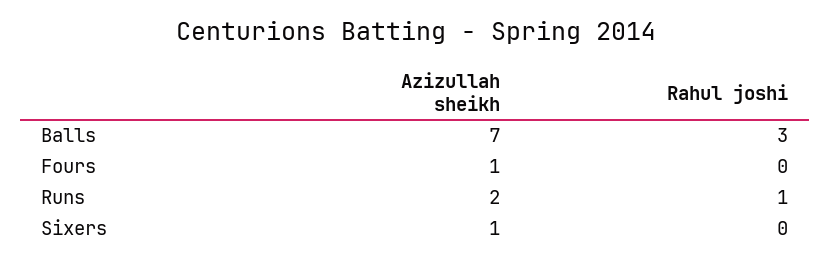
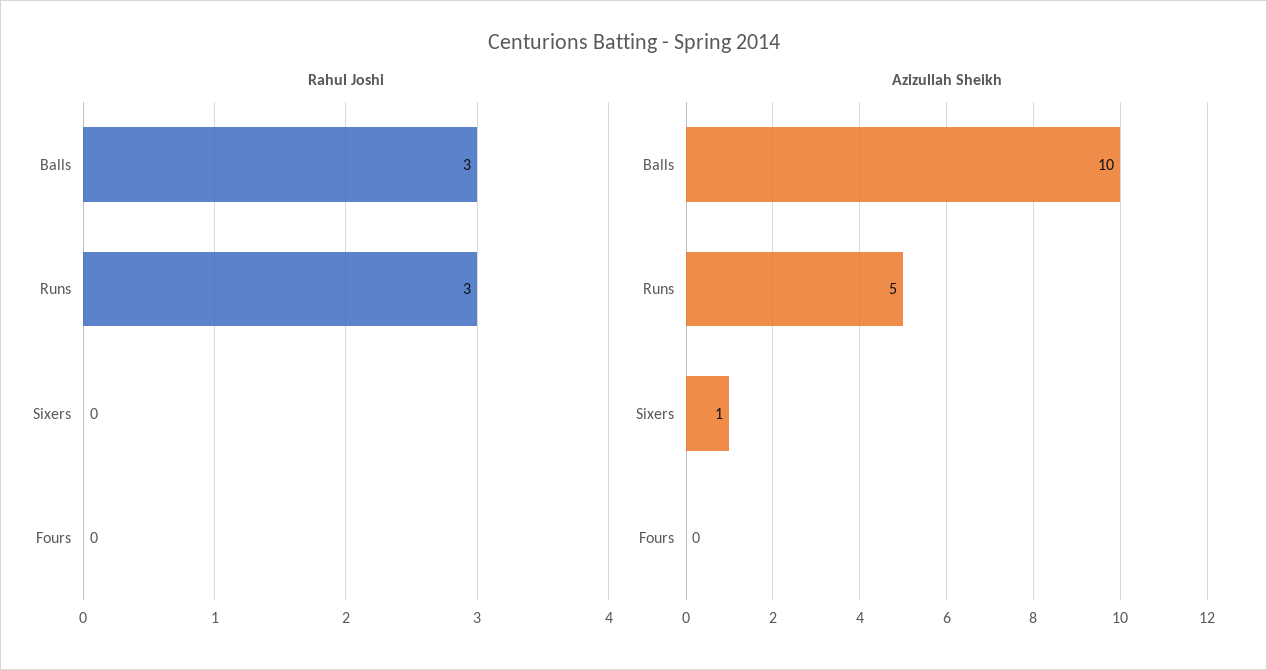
Azizullah sheikh, Balls: 7 -> 10
Azizullah sheikh, Fours: 1 -> 0
Azizullah sheikh, Runs: 2 -> 5
Rahul joshi, Runs: 1 -> 3

